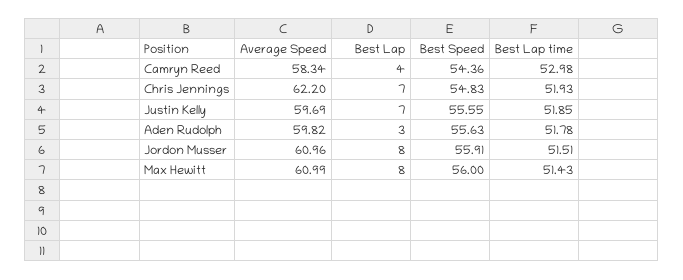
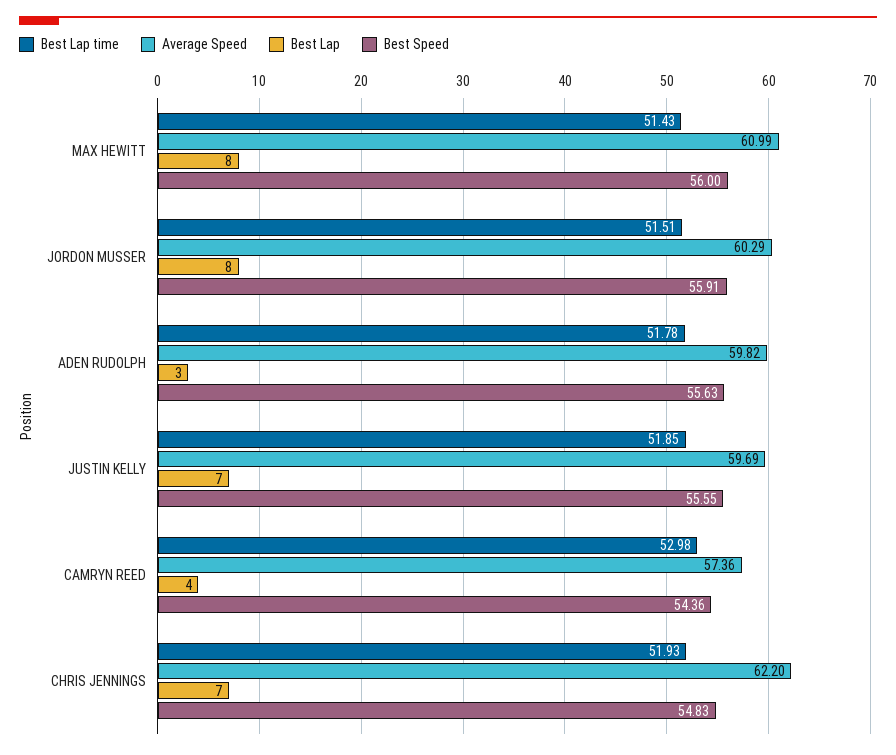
Average Speed, Camryn Reed: 58.34 -> 57.36
Average Speed, Jordon Musser: 60.96 -> 60.29

